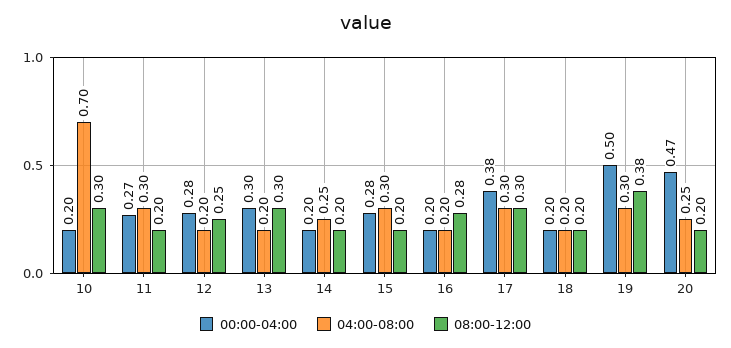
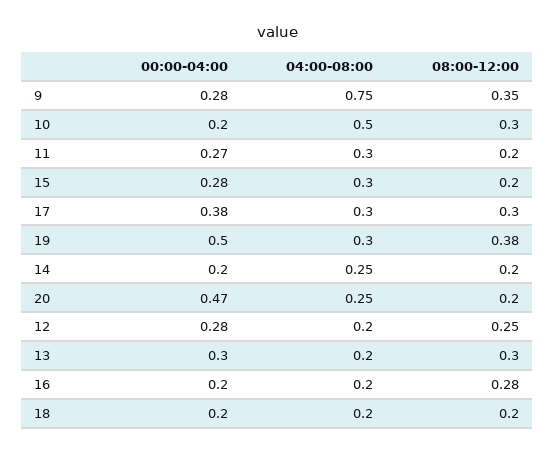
04:00-08:00, 10: 0.7 -> 0.5
00:00-04:00, 9: none -> 0.28
04:00-08:00, 9: none -> 0.75
08:00-12:00, 9: none -> 0.35

